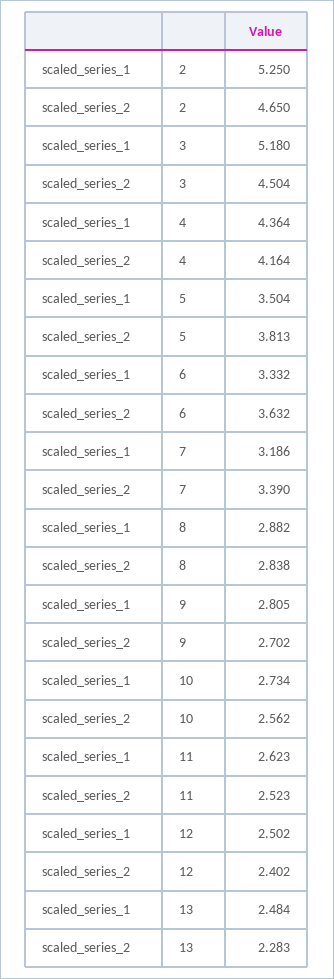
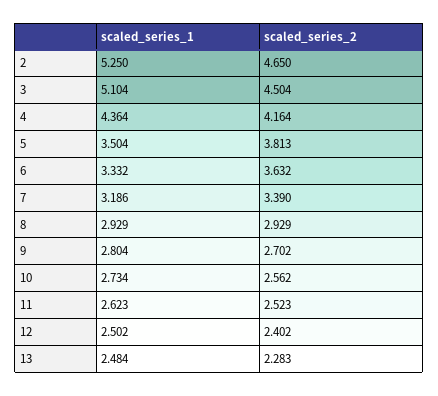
scaled_series_1, 3: 5.18 -> 5.104
scaled_series_1, 8: 2.882 -> 2.929
scaled_series_2, 8: 2.838 -> 2.929
scaled_series_1, 9: 2.805 -> 2.804

